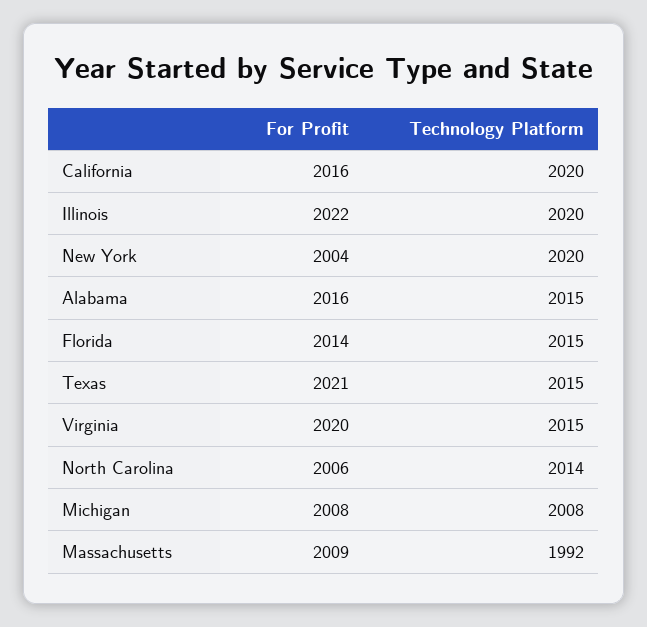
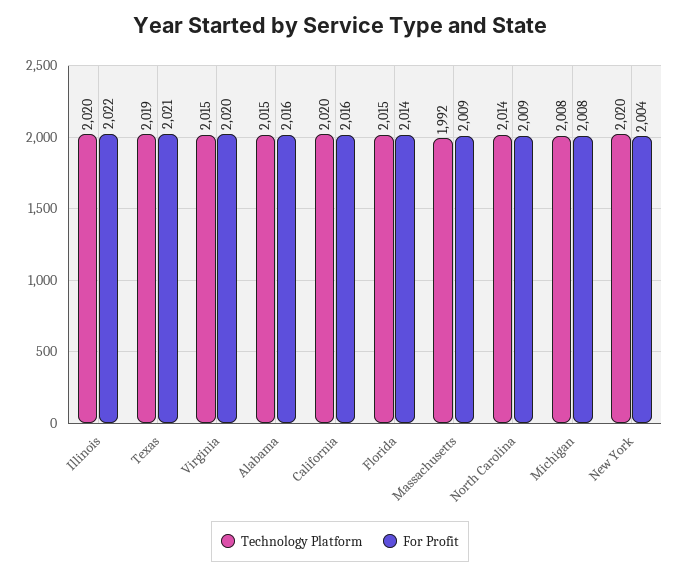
Technology Platform, Texas: 2015 -> 2019
For Profit, North Carolina: 2006 -> 2009

